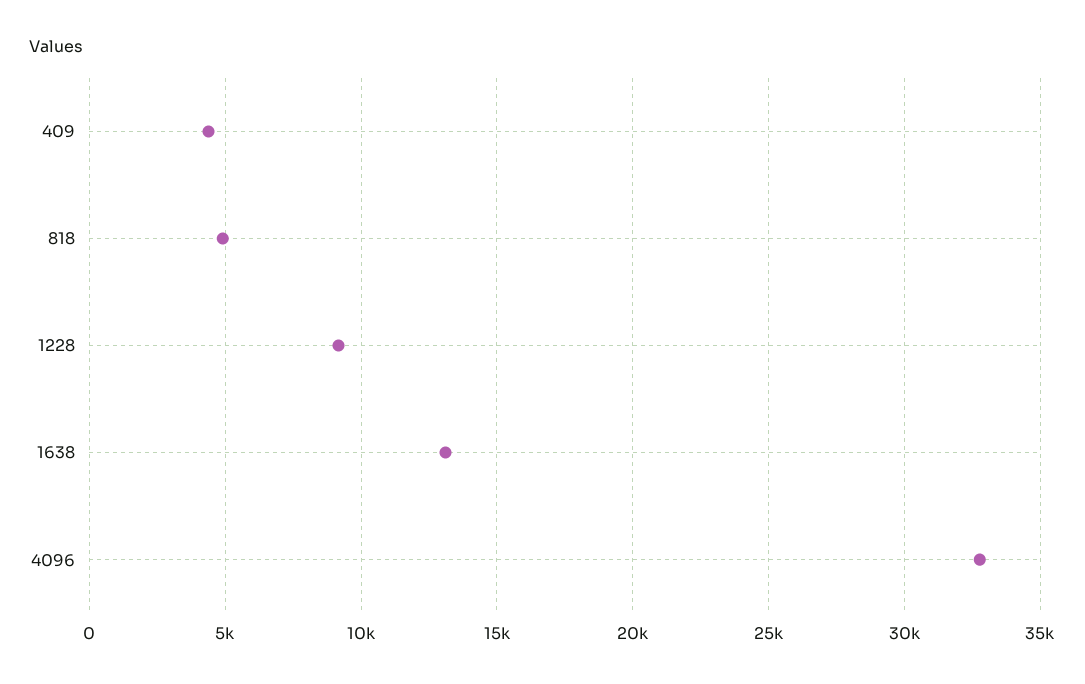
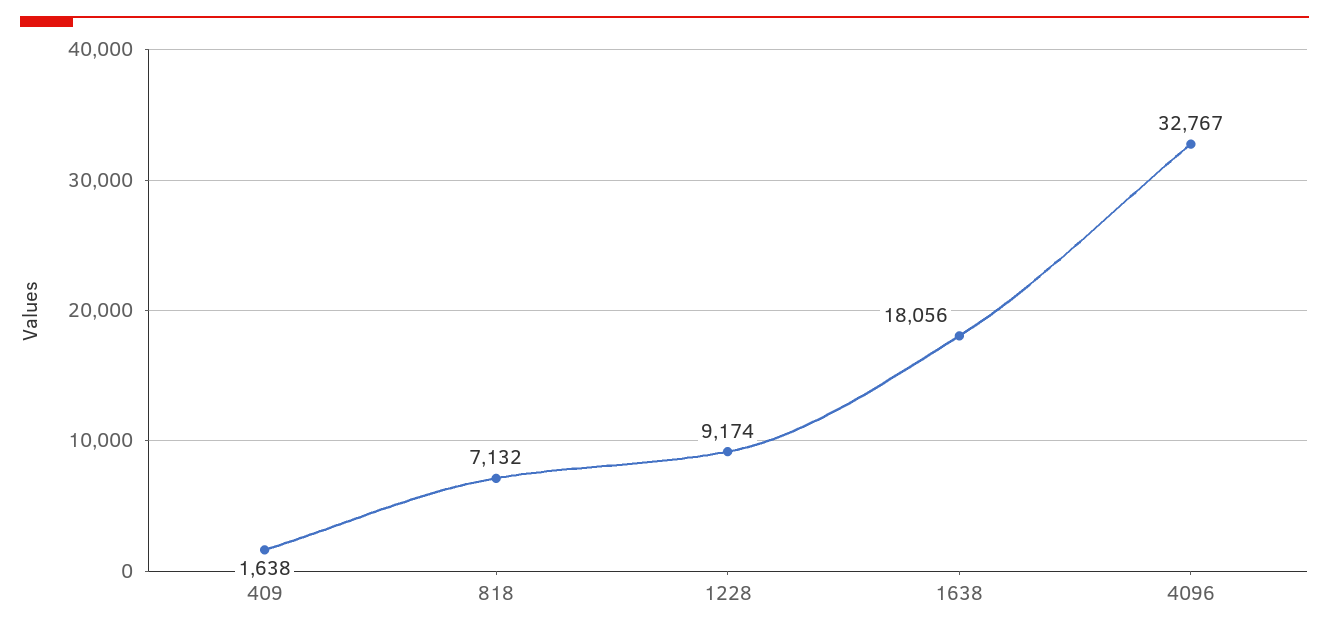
409: 4500 -> 1638
818: 5000 -> 7132
1638: 13000 -> 18056

